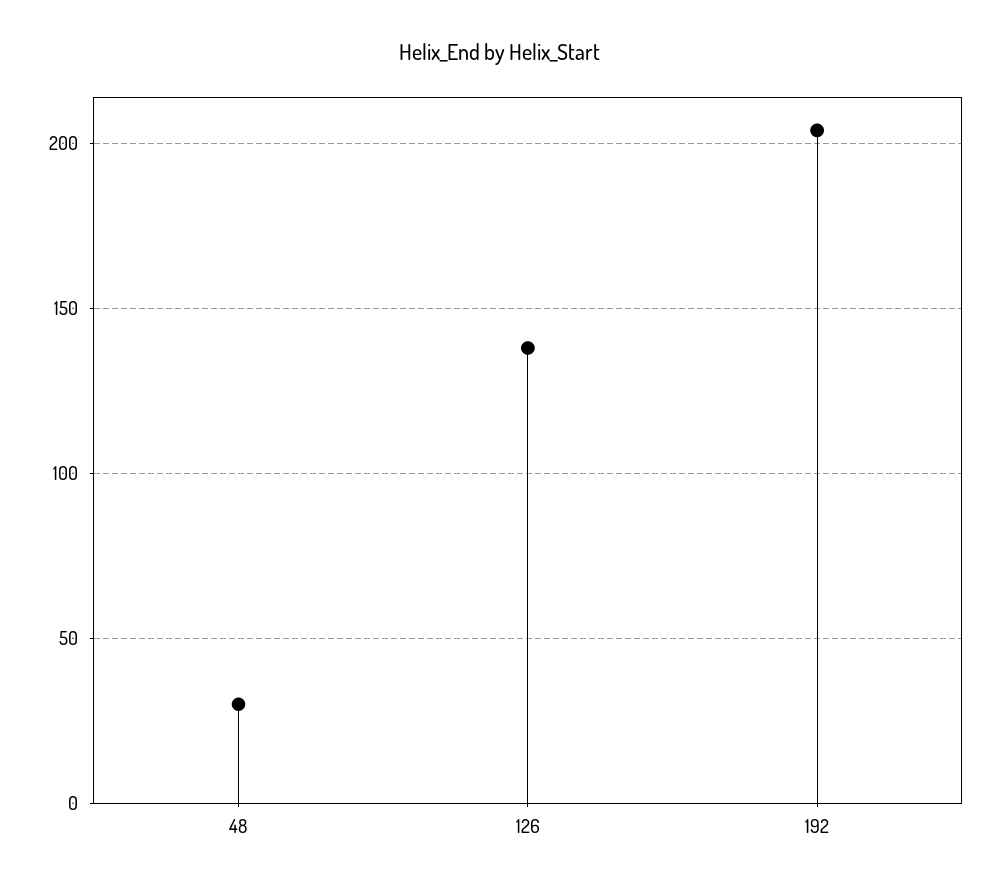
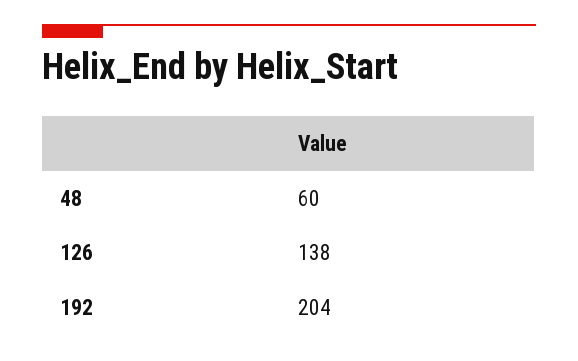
48: 30 -> 60

